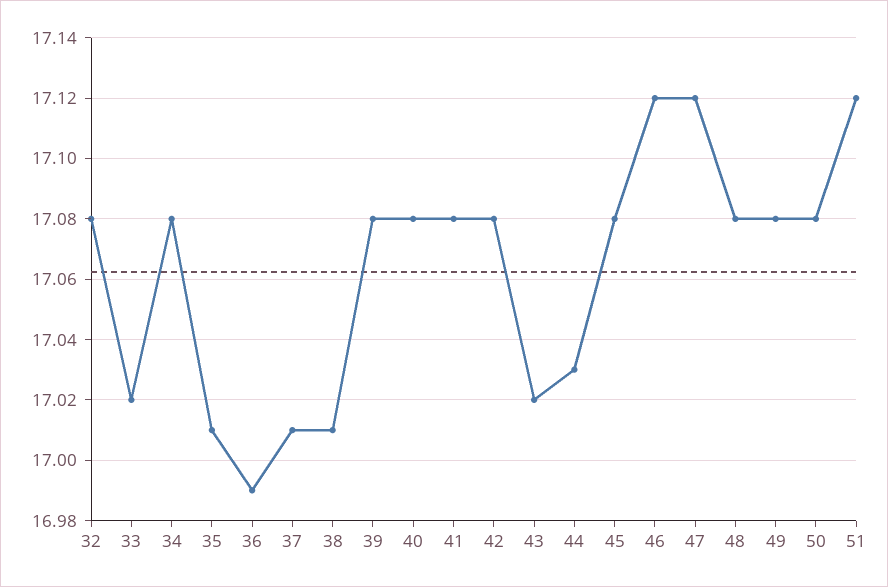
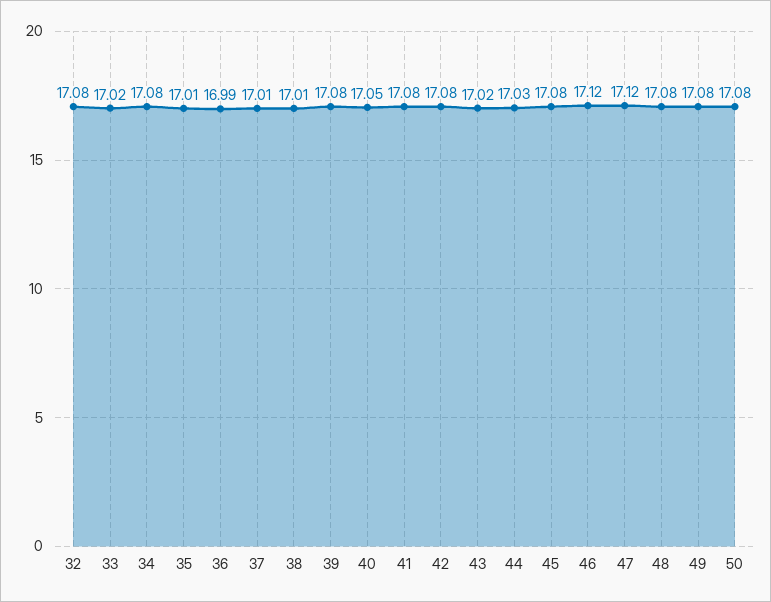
40: 17.08 -> 17.05
51: 17.12 -> none

